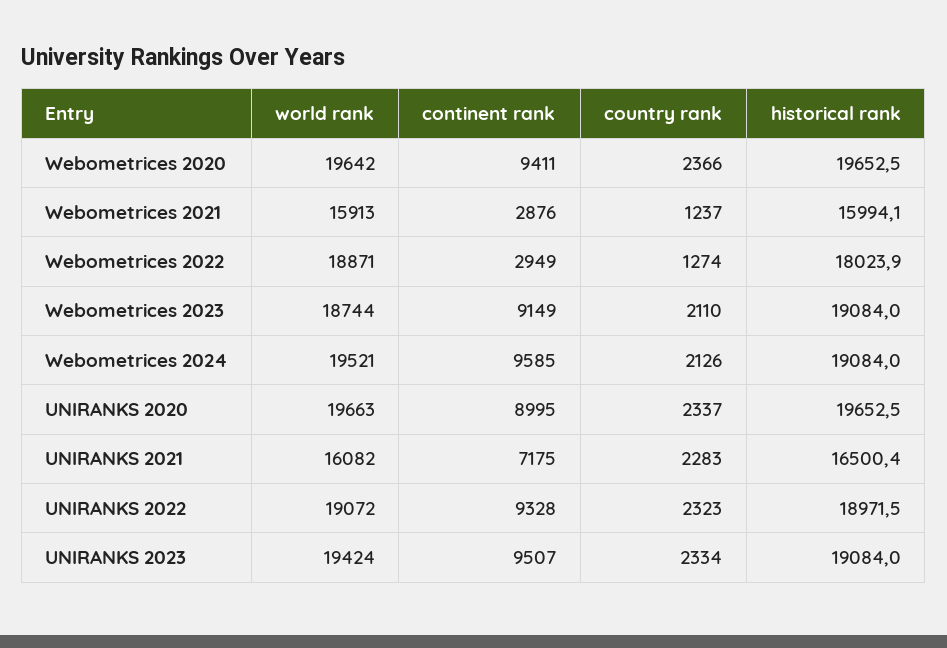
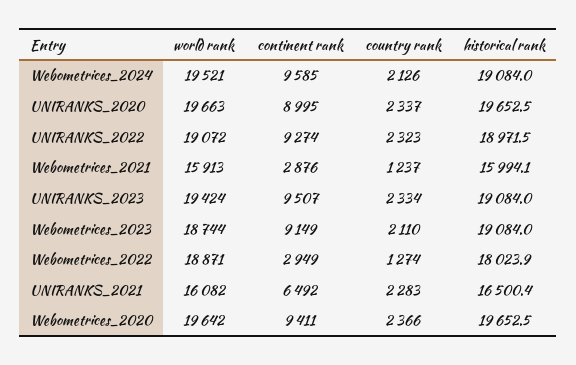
continent rank, UNIRANKS 2021: 7175 -> 6492
continent rank, UNIRANKS 2022: 9328 -> 9274

